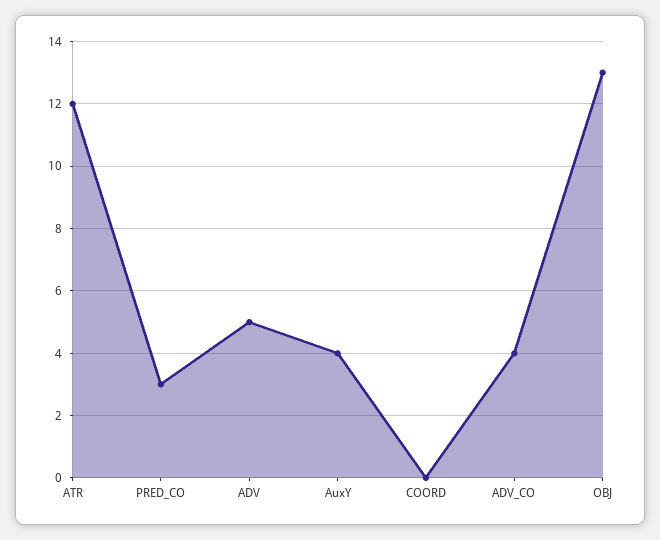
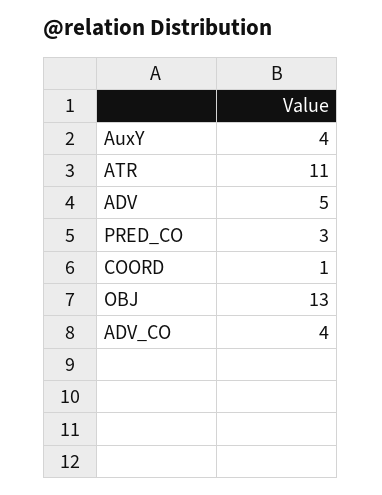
ATR: 12 -> 11
COORD: 0 -> 1

